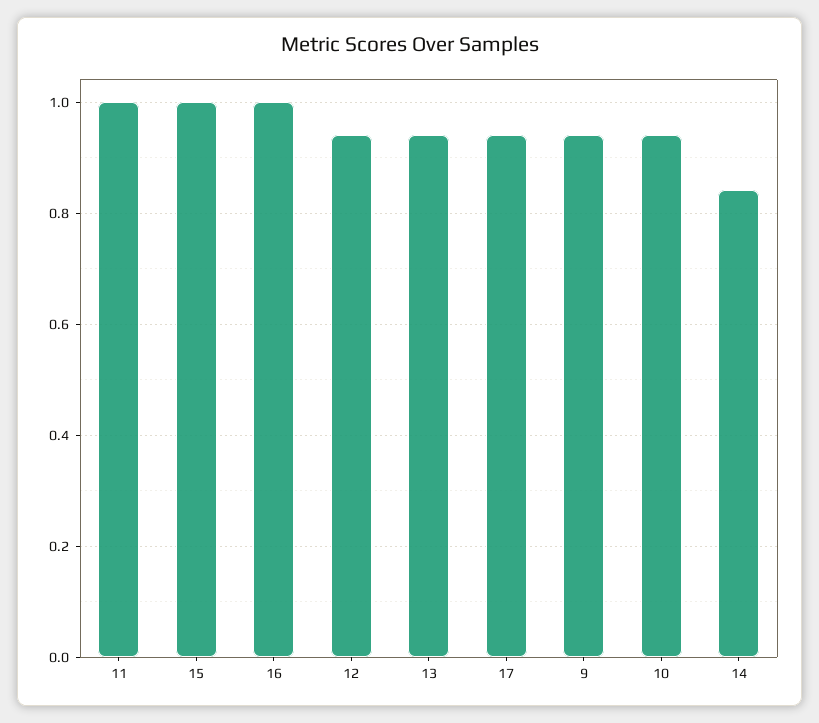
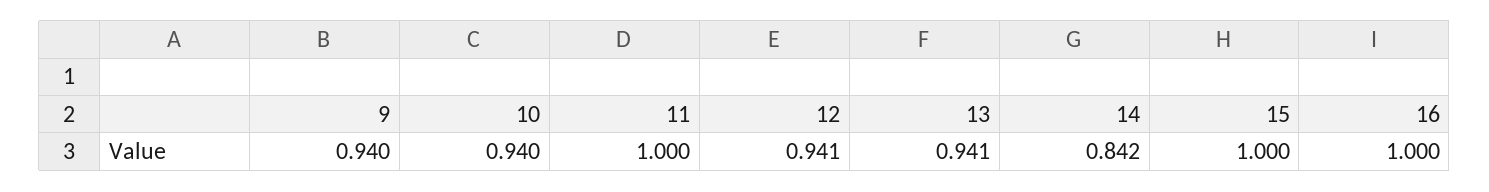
17: 0.94 -> none

